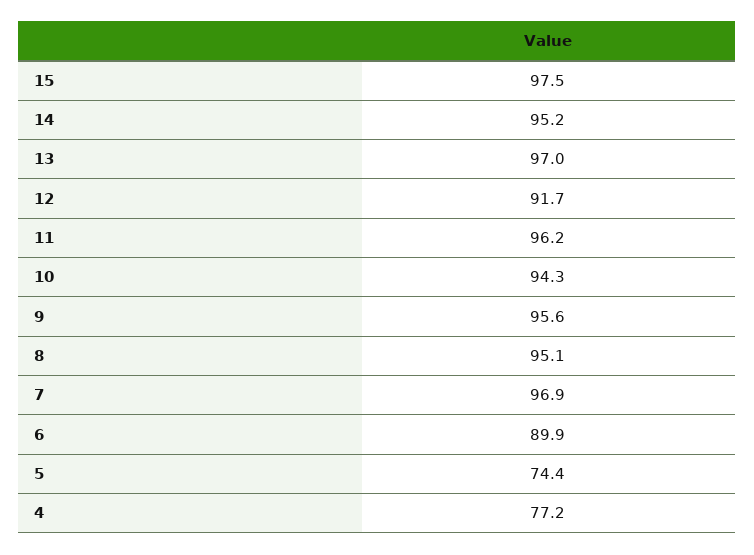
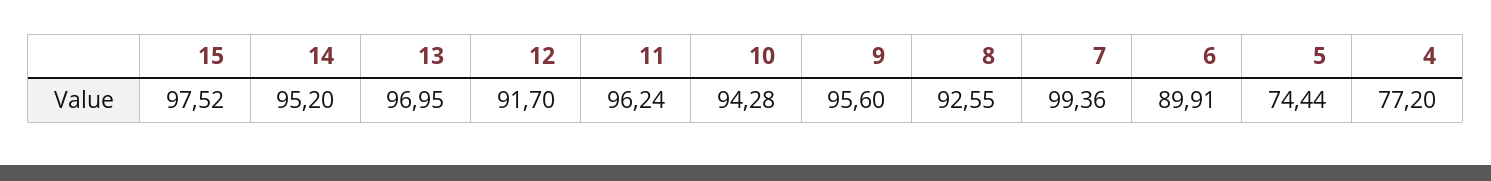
8: 95.1 -> 92.55
7: 96.9 -> 99.36

